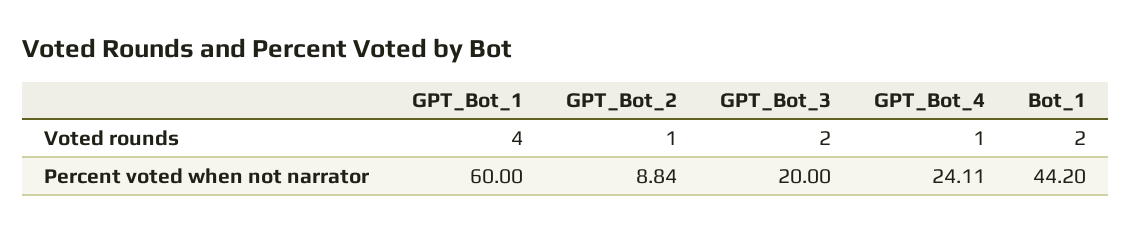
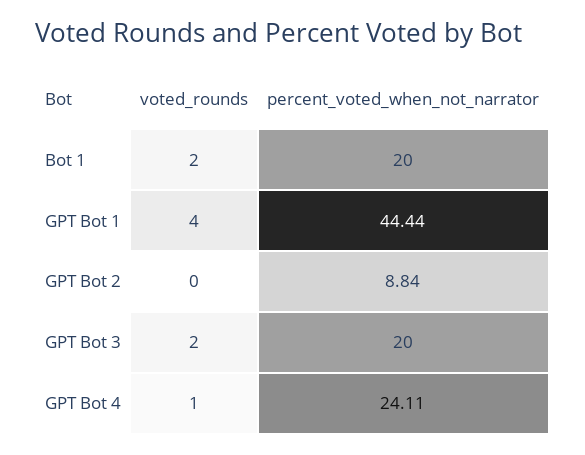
GPT_Bot_2, Voted rounds: 1 -> 0
GPT_Bot_1, Percent voted when not narrator: 60 -> 44.44
Bot_1, Percent voted when not narrator: 44.2 -> 20

